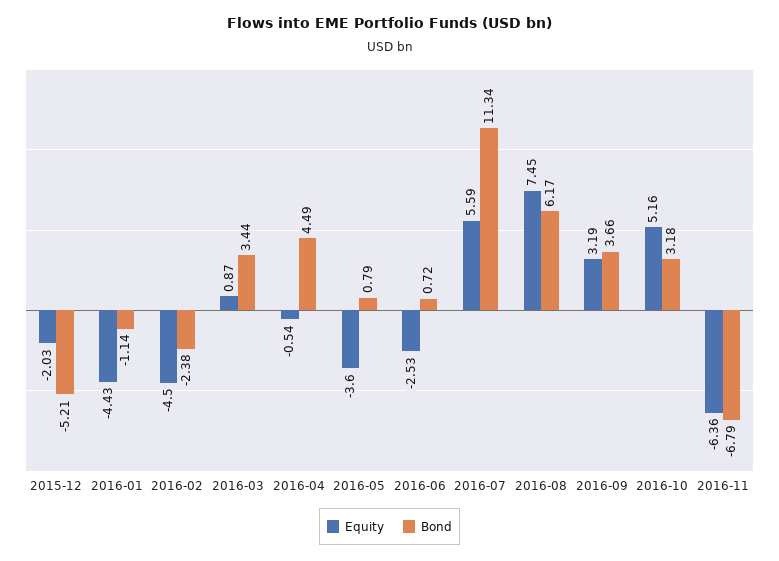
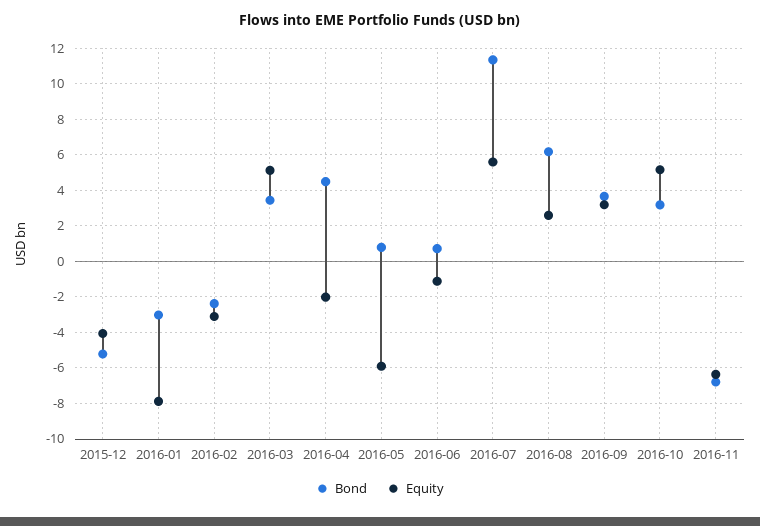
Equity, 2015-12: -2.03 -> -4
Equity, 2016-01: -4.43 -> -8
Bond, 2016-01: -1.14 -> -3
Equity, 2016-02: -4.5 -> -3
Equity, 2016-03: 0.87 -> 5
Equity, 2016-04: -0.54 -> -2
Equity, 2016-05: -3.6 -> -6
Equity, 2016-06: -2.53 -> -1
Equity, 2016-08: 7.45 -> 2.5

